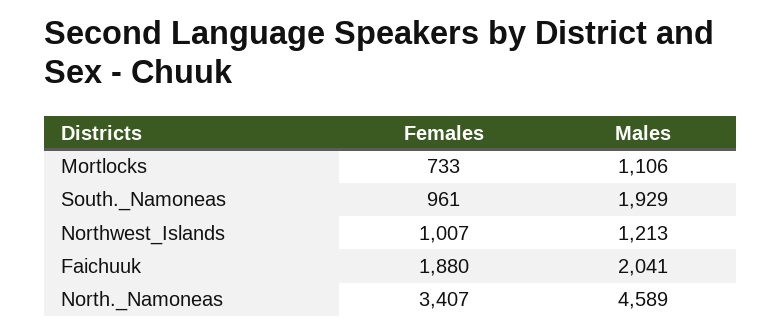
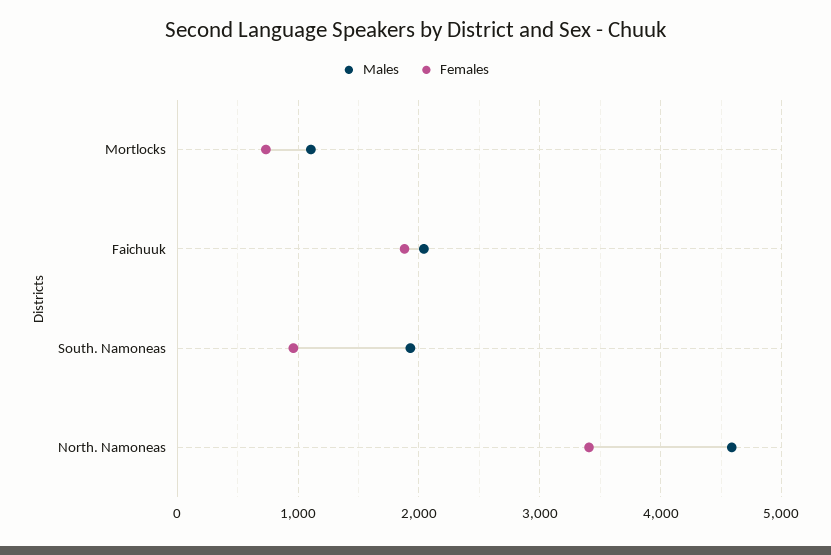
Females, Northwest_Islands: 1007 -> none
Males, Northwest_Islands: 1213 -> none

